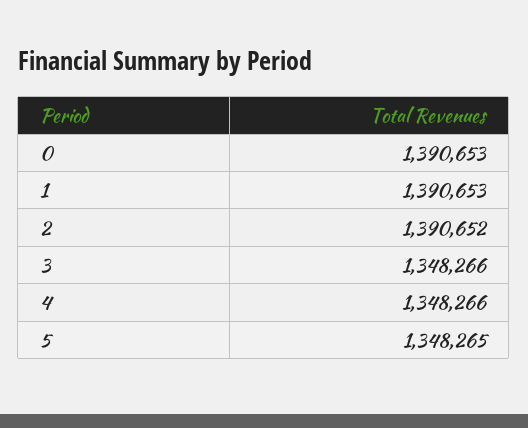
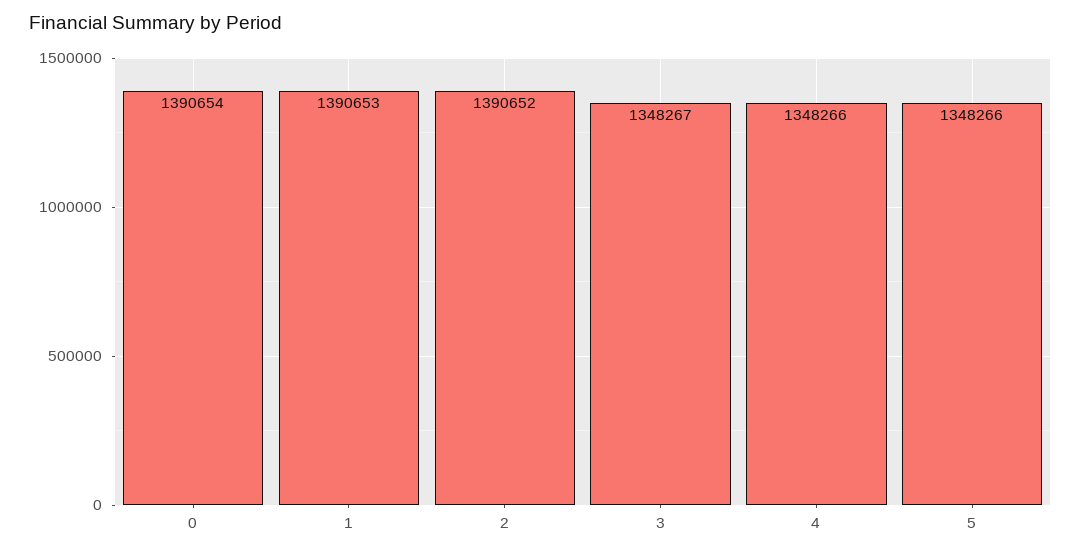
0: 1390653 -> 1390654
3: 1348266 -> 1348267
5: 1348265 -> 1348266

